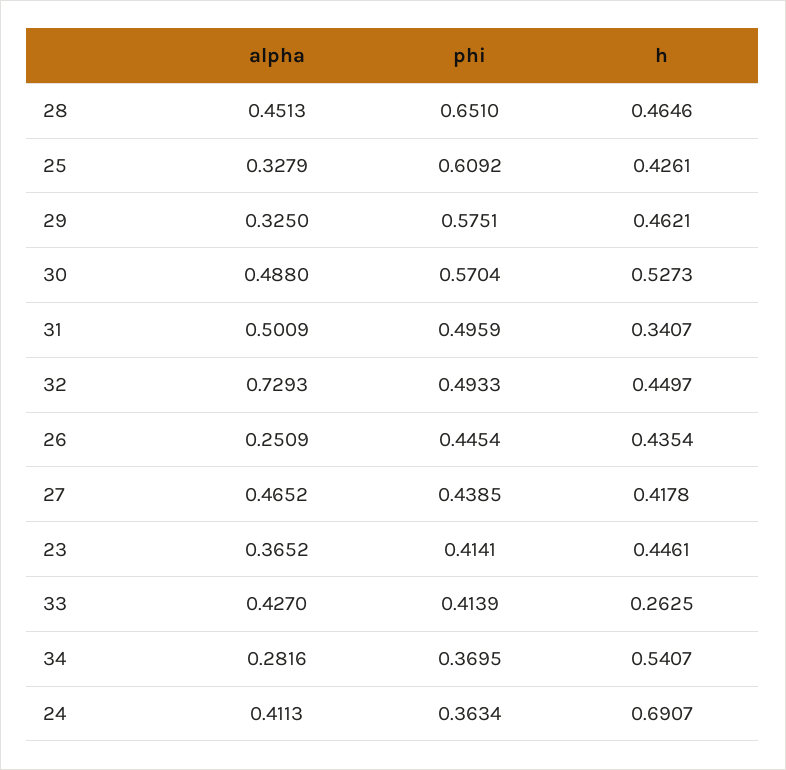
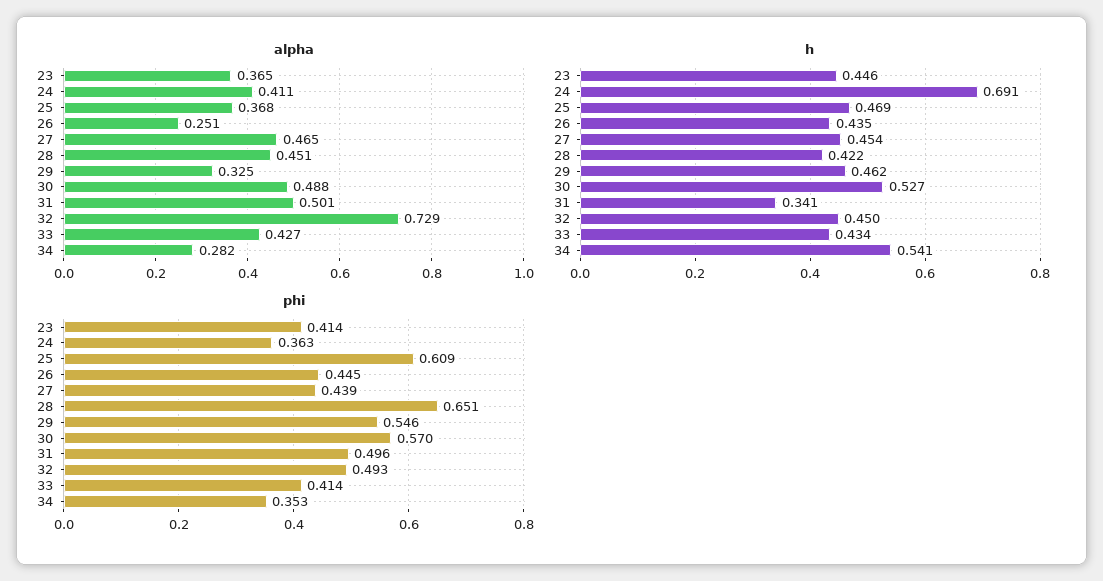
h, 28: 0.4646 -> 0.422
alpha, 25: 0.3279 -> 0.368
h, 25: 0.4261 -> 0.469
phi, 29: 0.5751 -> 0.546
h, 27: 0.4178 -> 0.454
h, 33: 0.2625 -> 0.434
phi, 34: 0.3695 -> 0.353

